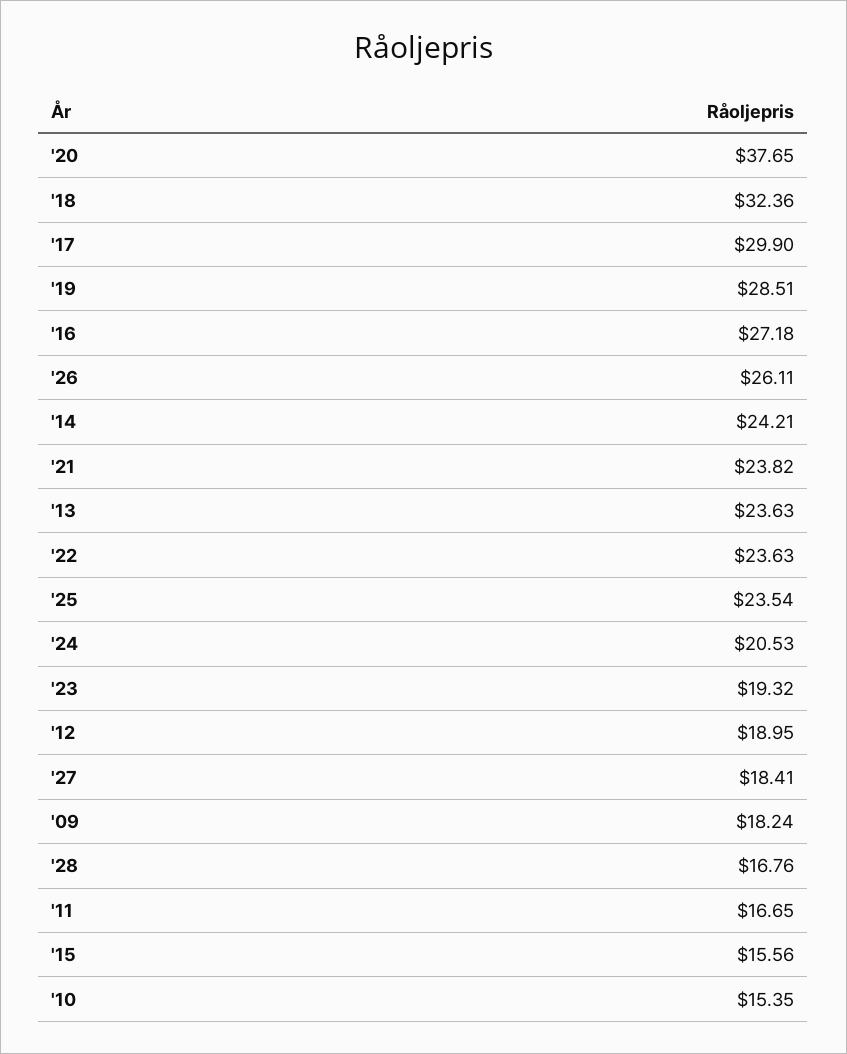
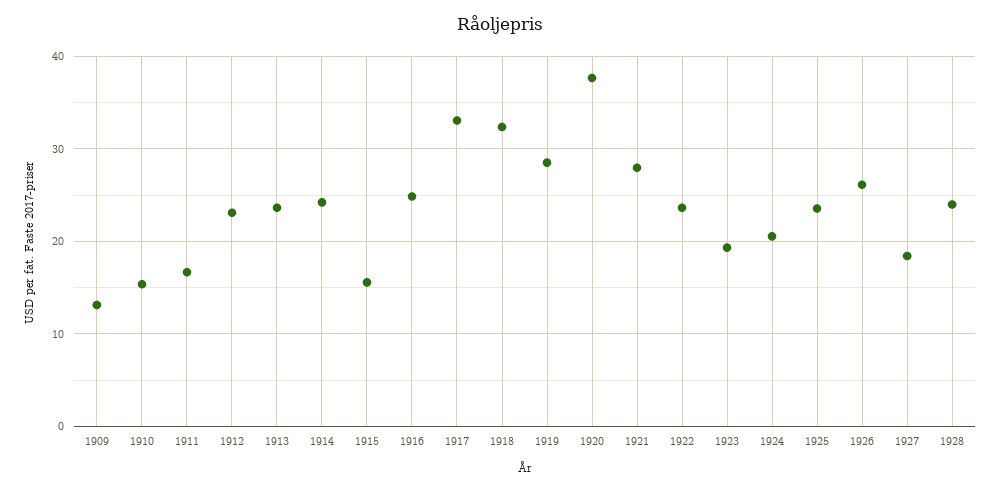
'17: 29.9 -> 33
'16: 27.18 -> 25
'21: 23.82 -> 28
'12: 18.95 -> 23
'09: 18.24 -> 13
'28: 16.76 -> 24

